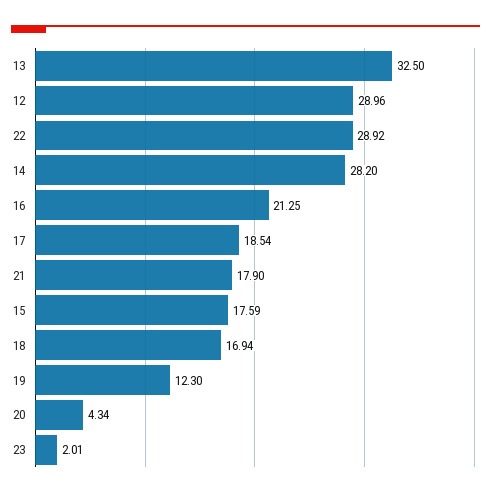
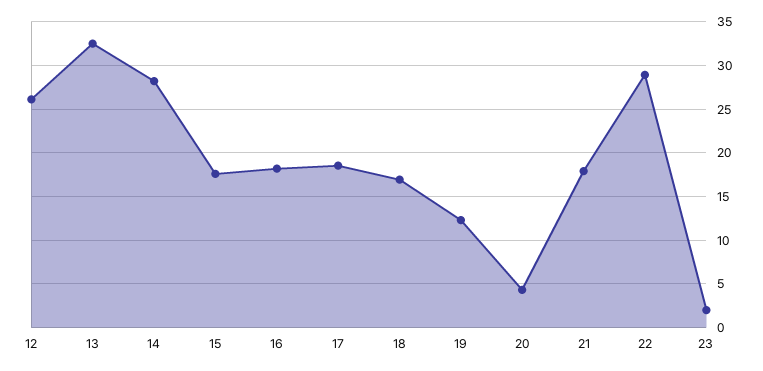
12: 28.96 -> 26
16: 21.25 -> 18

